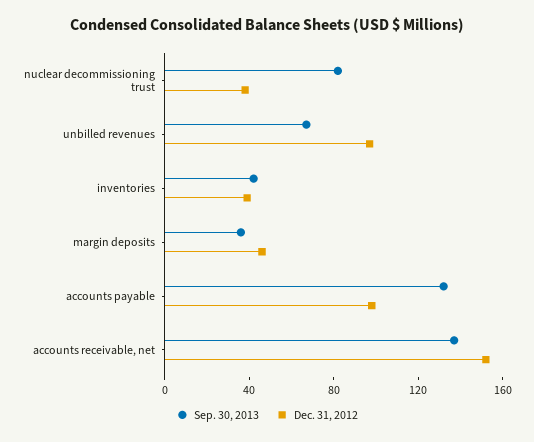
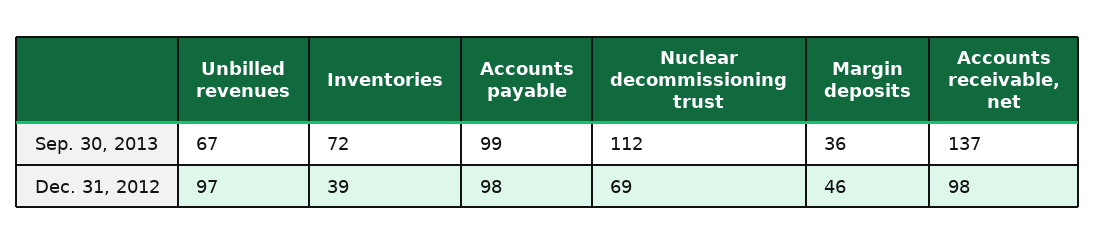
Sep. 30, 2013, nuclear decommissioning trust: 80 -> 112
Dec. 31, 2012, nuclear decommissioning trust: 40 -> 69
Sep. 30, 2013, inventories: 40 -> 72
Sep. 30, 2013, accounts payable: 130 -> 99
Dec. 31, 2012, accounts receivable, net: 150 -> 98

